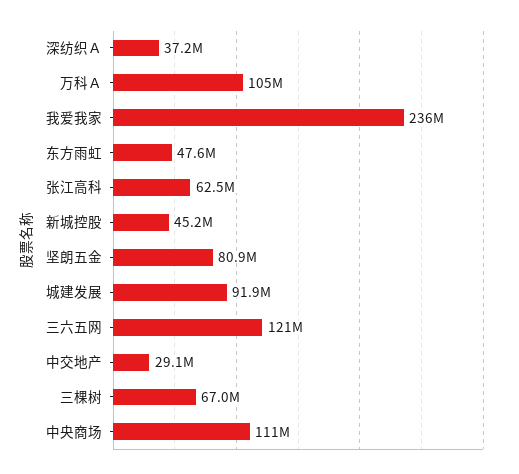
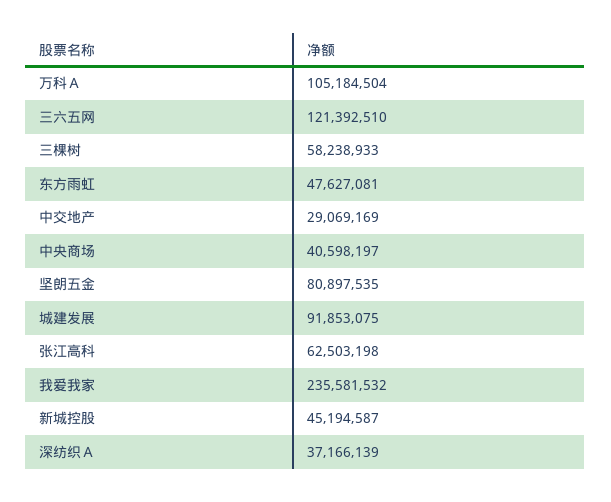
三棵树: 67000000 -> 58238933
中央商场: 111000000 -> 40598197

